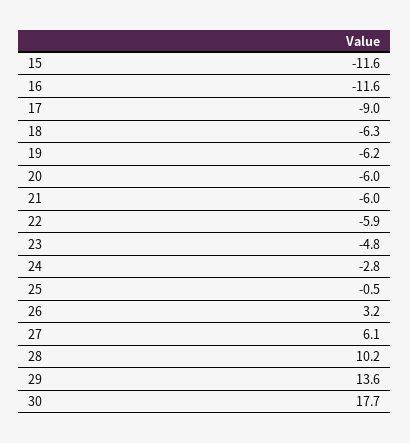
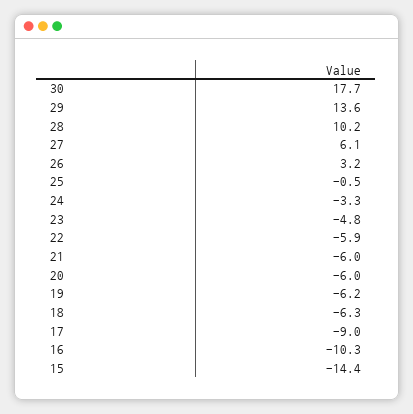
15: -11.6 -> -14.4
16: -11.6 -> -10.3
24: -2.8 -> -3.3

